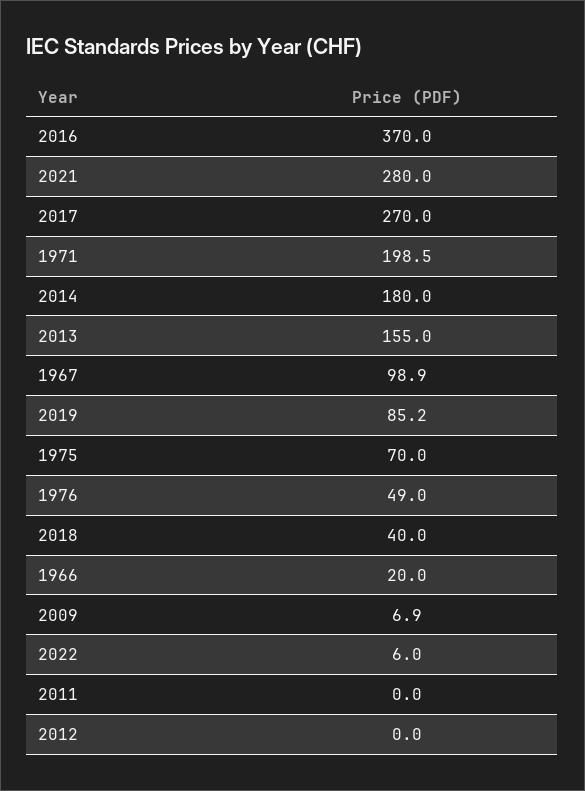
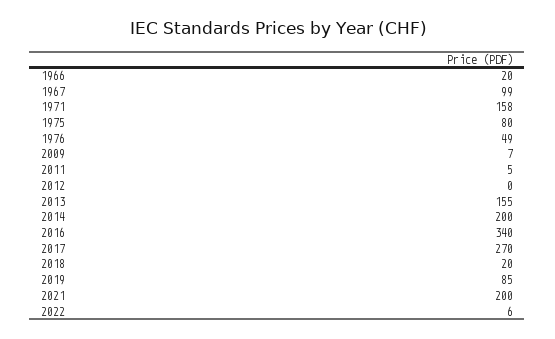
2016: 370 -> 340
2021: 280 -> 200
1971: 198.5 -> 158
2014: 180 -> 200
1975: 70 -> 80
2018: 40 -> 20
2011: 0 -> 5

